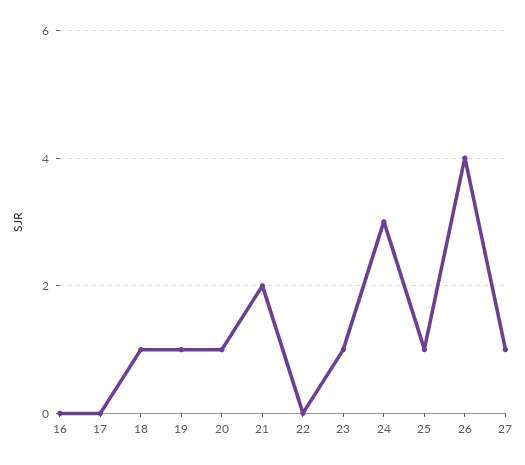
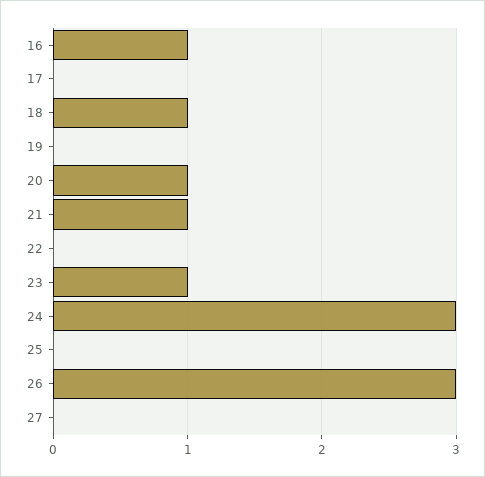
16: 0 -> 1
19: 1 -> 0
21: 2 -> 1
25: 1 -> 0
26: 4 -> 3
27: 1 -> 0

